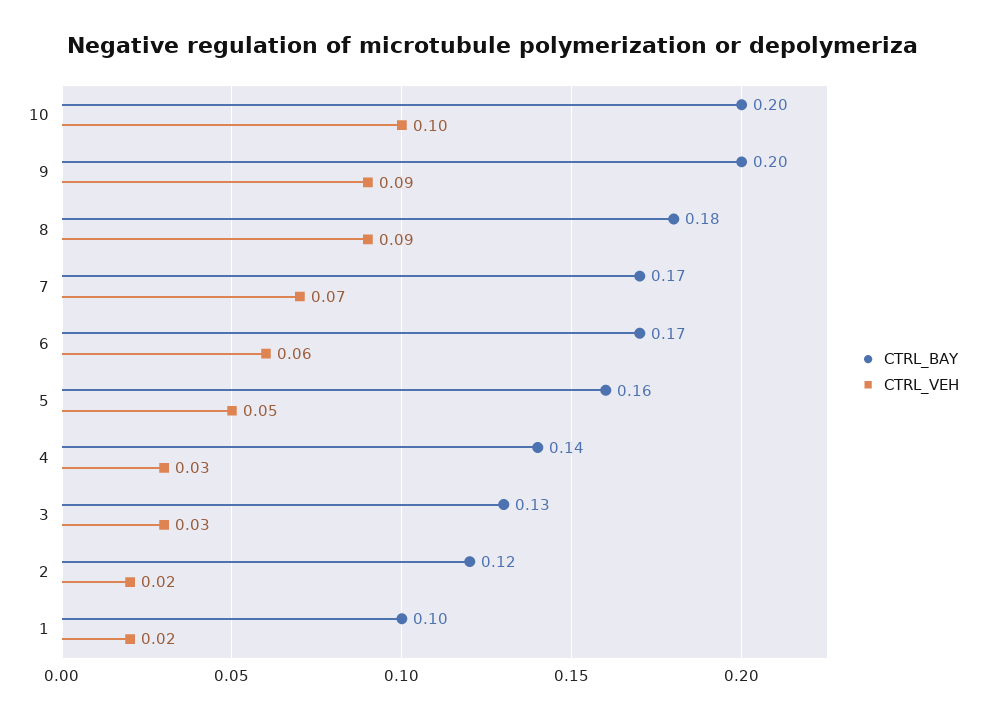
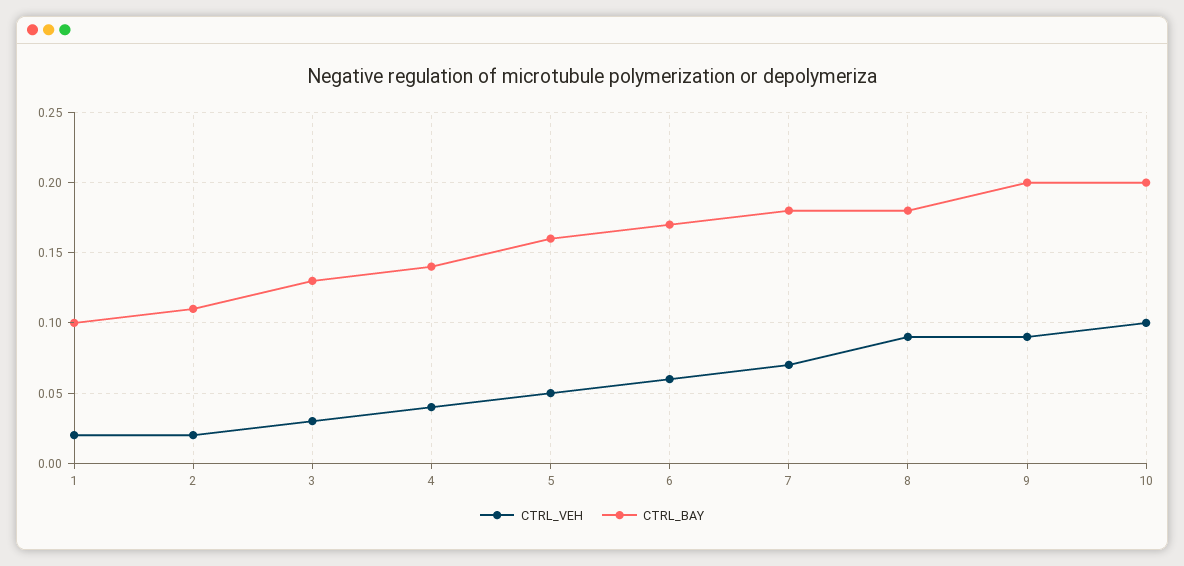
CTRL_BAY, 7: 0.17 -> 0.18
CTRL_VEH, 4: 0.03 -> 0.04
CTRL_BAY, 2: 0.12 -> 0.11

